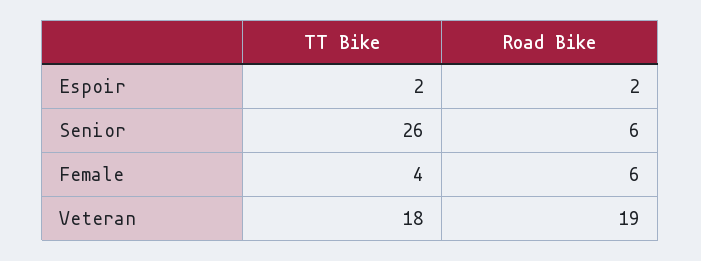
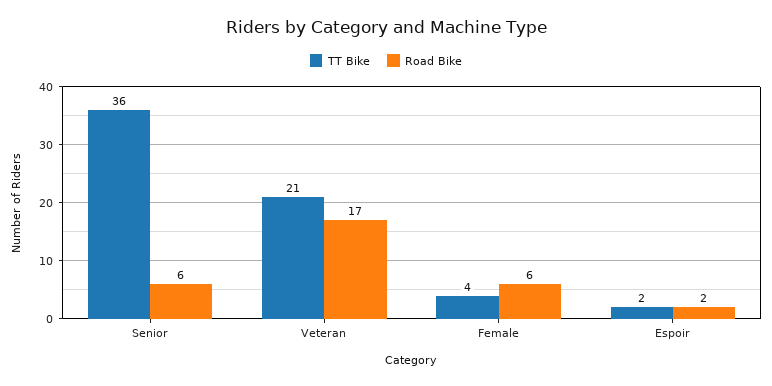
TT Bike, Senior: 26 -> 36
TT Bike, Veteran: 18 -> 21
Road Bike, Veteran: 19 -> 17

